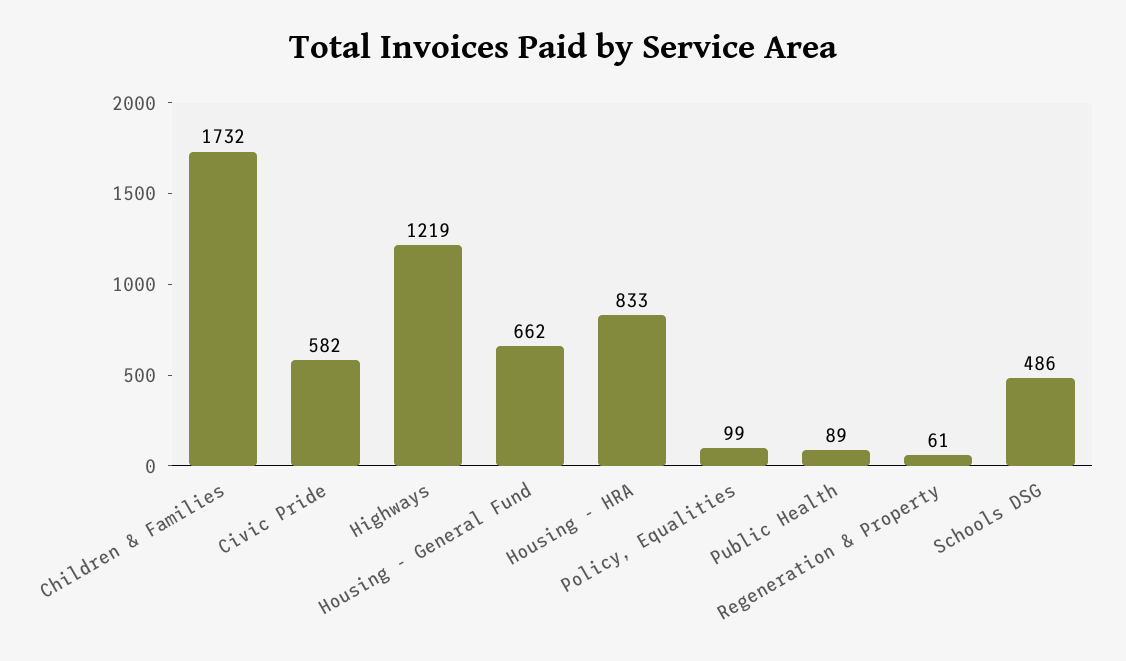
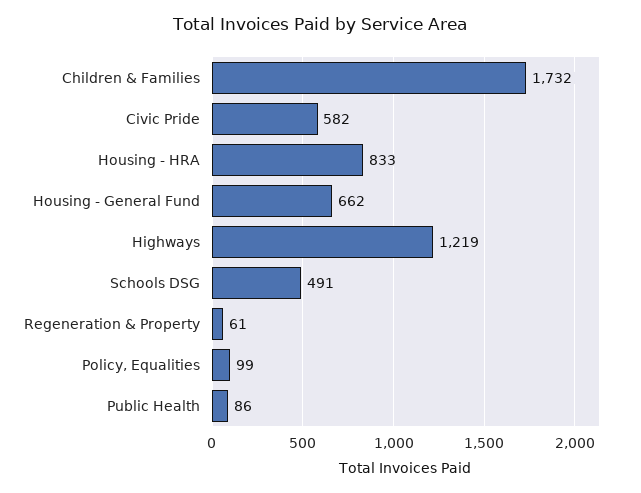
Public Health: 89 -> 86
Schools DSG: 486 -> 491

